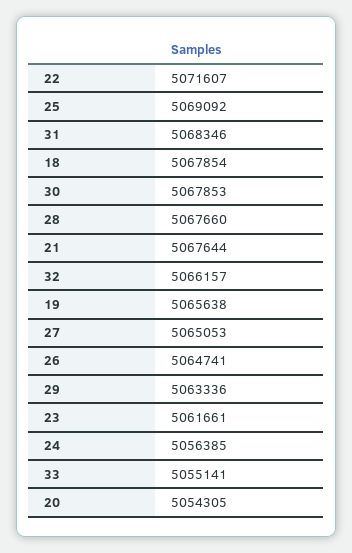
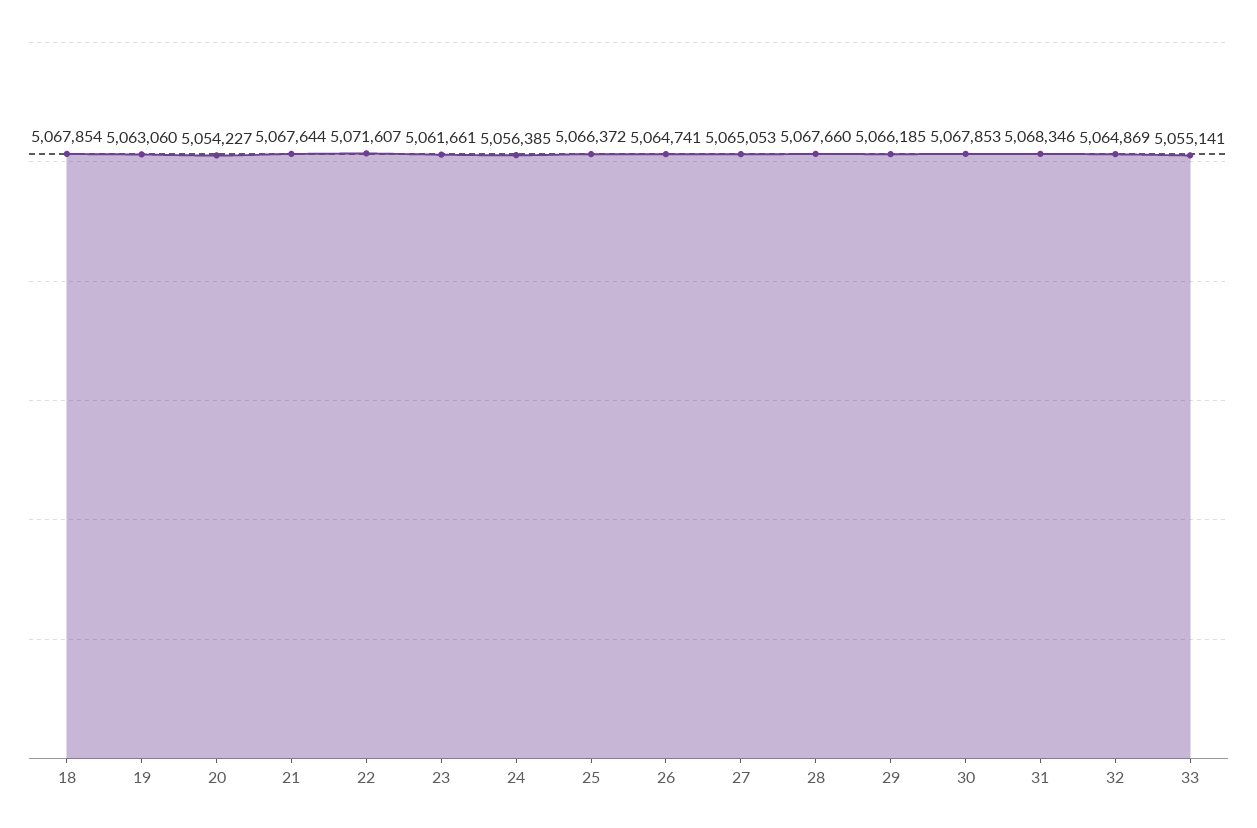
25: 5069092 -> 5066372
32: 5066157 -> 5064869
19: 5065638 -> 5063060
29: 5063336 -> 5066185
20: 5054305 -> 5054227

